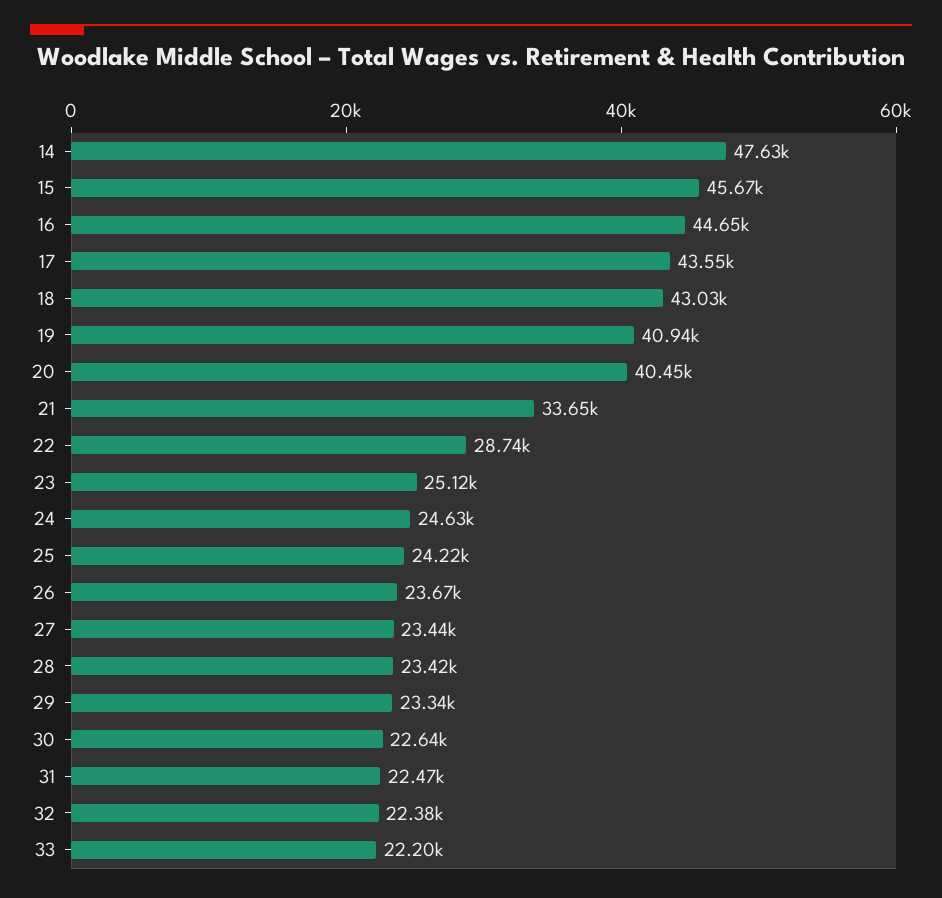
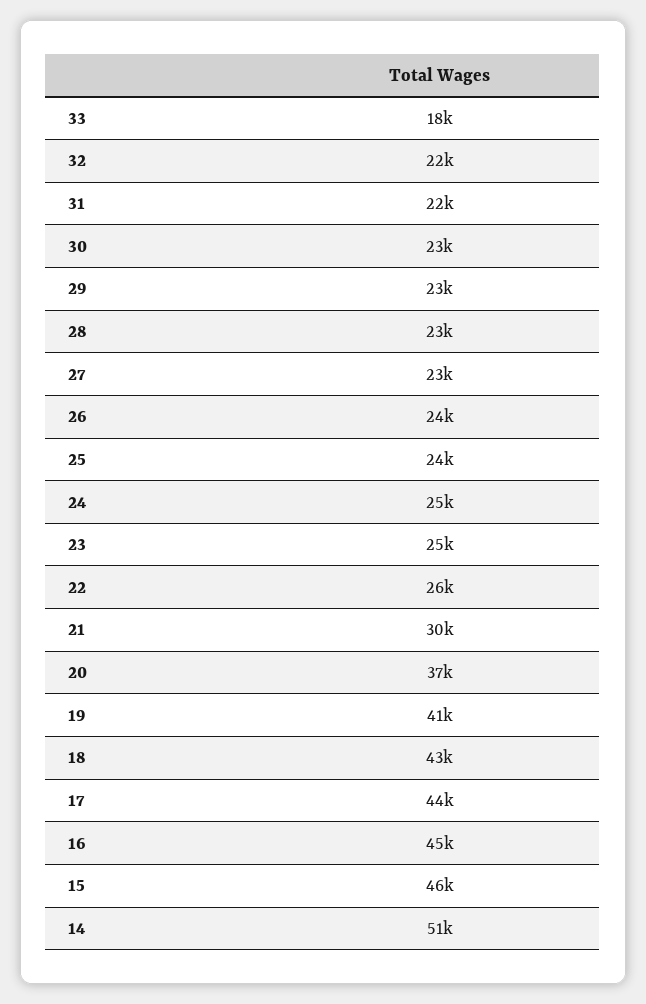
14: 47630 -> 51000
20: 40450 -> 37000
21: 33650 -> 30000
22: 28740 -> 26000
33: 22200 -> 18000

